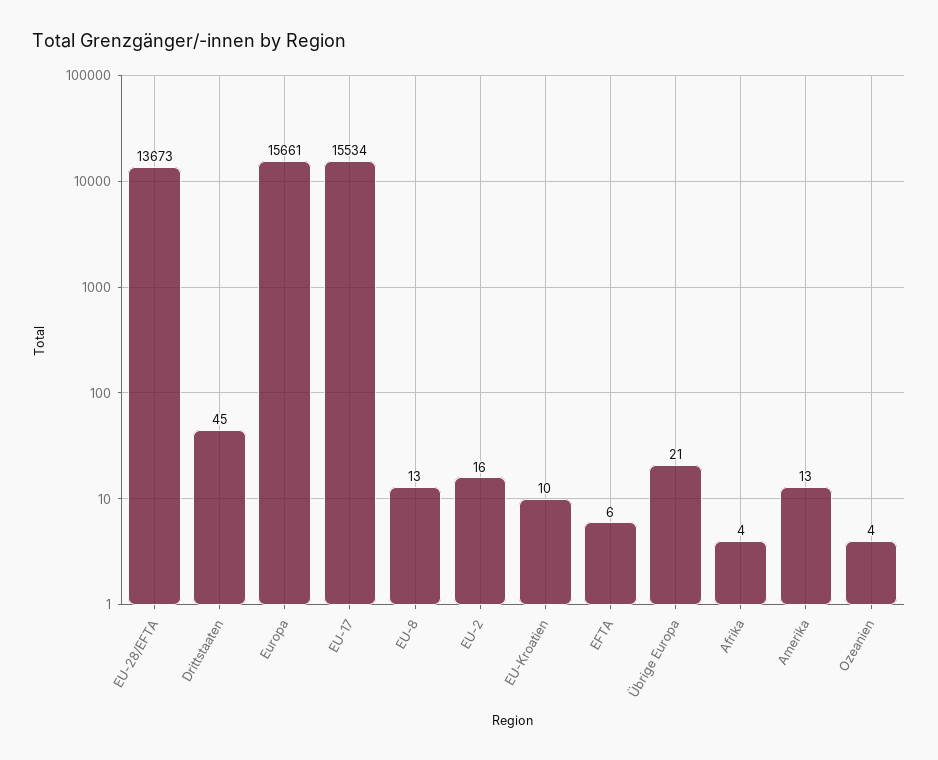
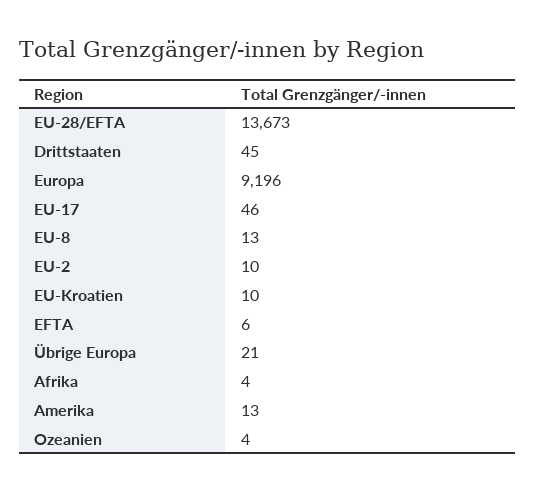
Europa: 15661 -> 9196
EU-17: 15534 -> 46
EU-2: 16 -> 10

